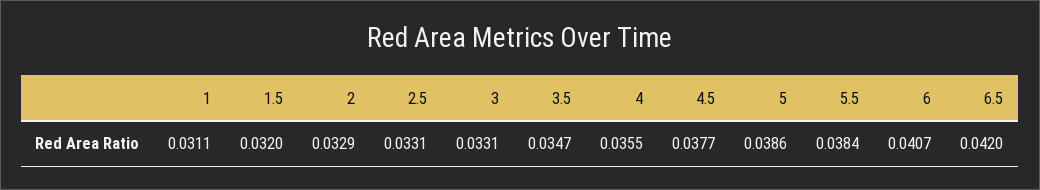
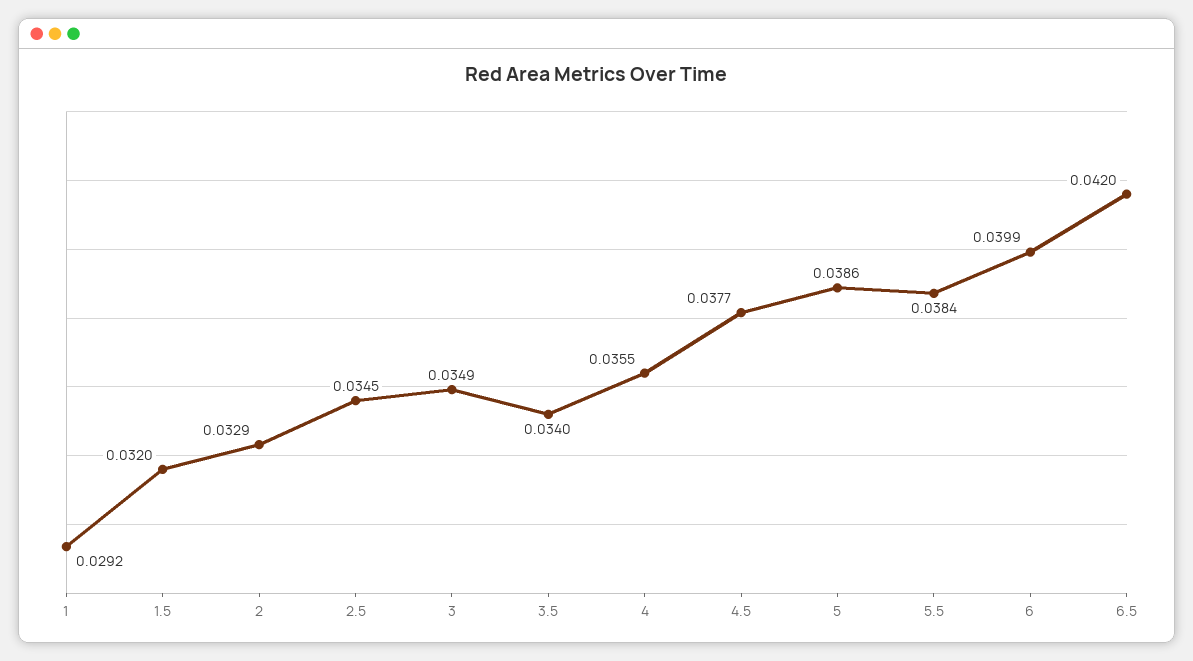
1: 0.0311 -> 0.0292
2.5: 0.0331 -> 0.0345
3: 0.0331 -> 0.0349
3.5: 0.0347 -> 0.034
6: 0.0407 -> 0.0399

